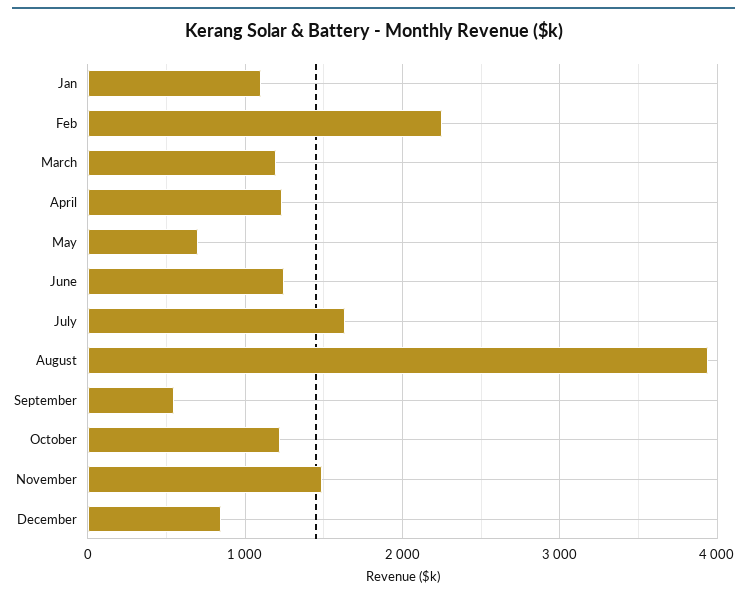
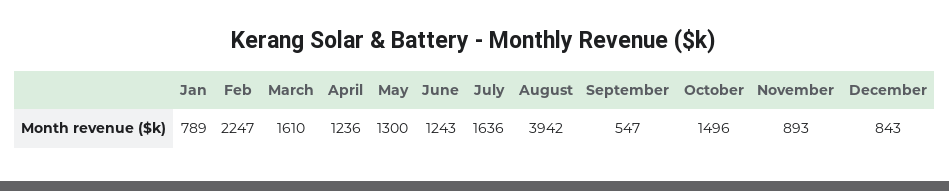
Jan: 1100 -> 789
March: 1200 -> 1610
May: 700 -> 1300
October: 1200 -> 1496
November: 1500 -> 893

